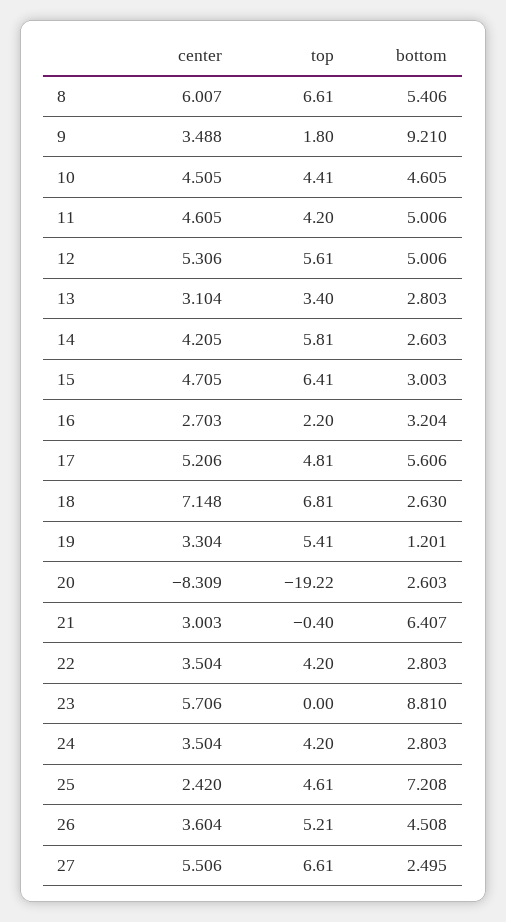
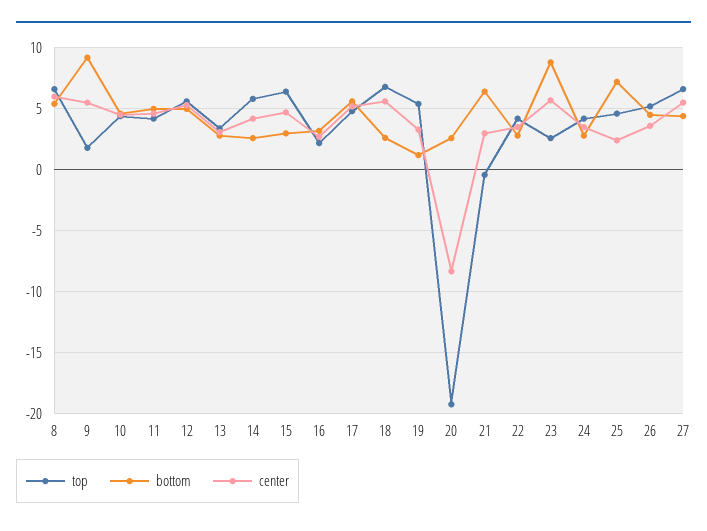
center, 9: 3.488 -> 5.5
center, 18: 7.148 -> 5.5
top, 23: 0 -> 2.5
bottom, 27: 2.495 -> 4.5

